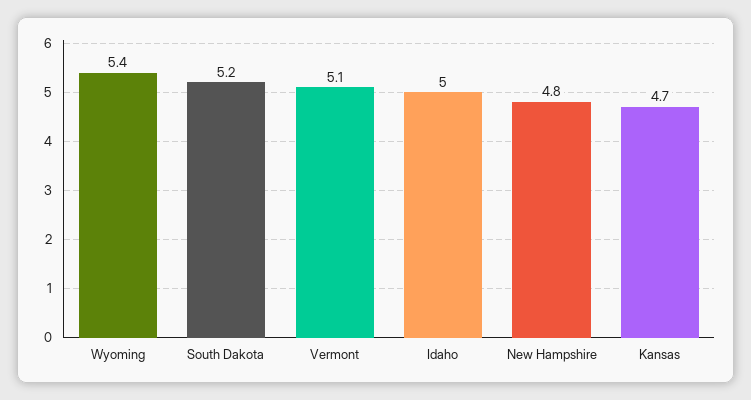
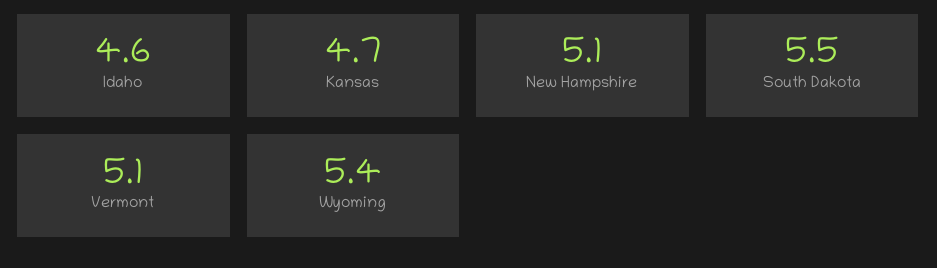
South Dakota: 5.2 -> 5.5
Idaho: 5 -> 4.6
New Hampshire: 4.8 -> 5.1

